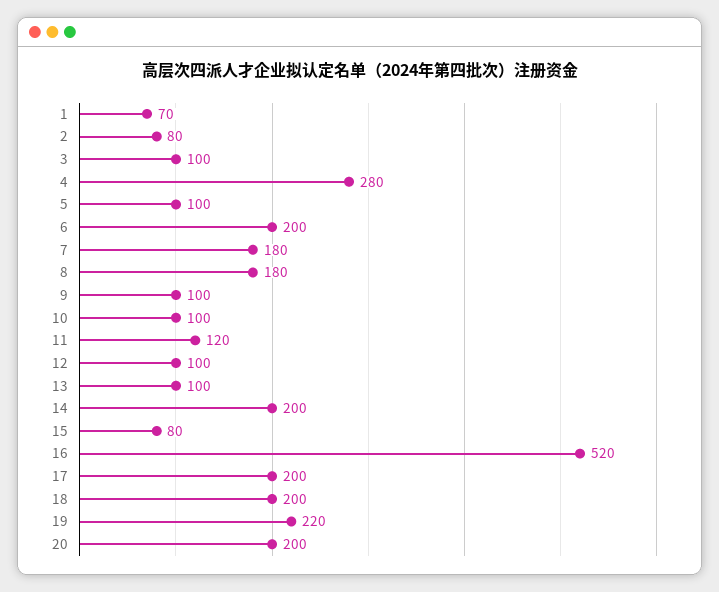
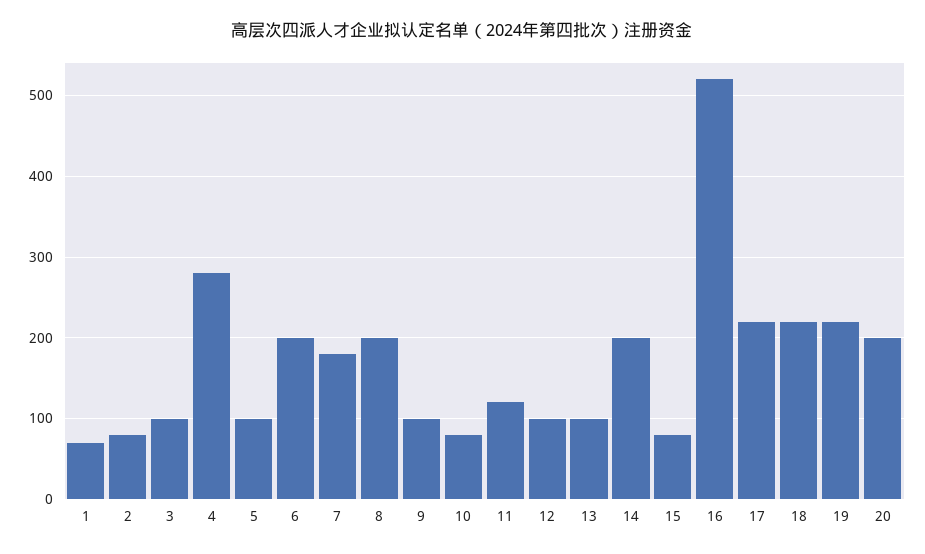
8: 180 -> 200
10: 100 -> 80
17: 200 -> 220
18: 200 -> 220

